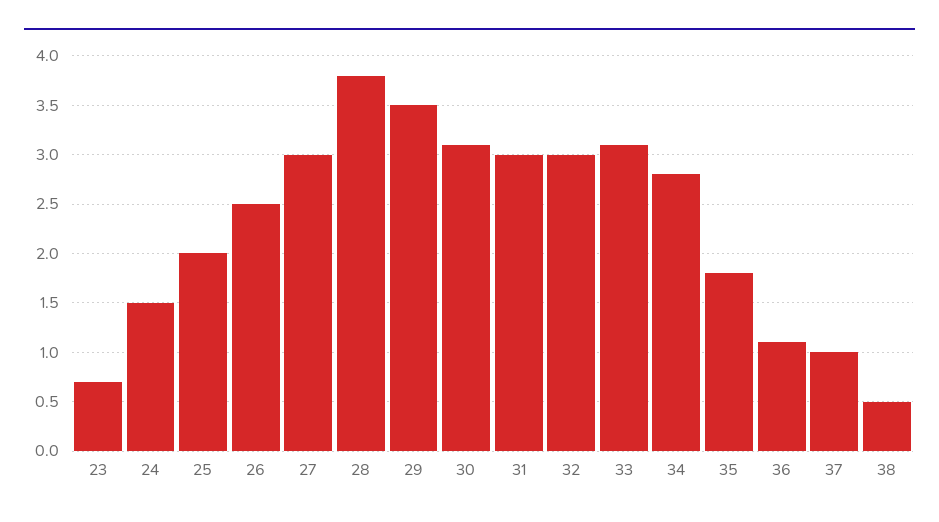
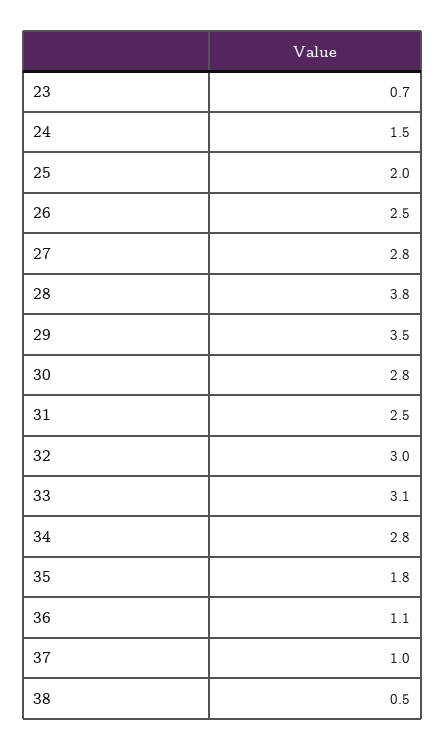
27: 3 -> 2.8
30: 3.1 -> 2.8
31: 3 -> 2.5

